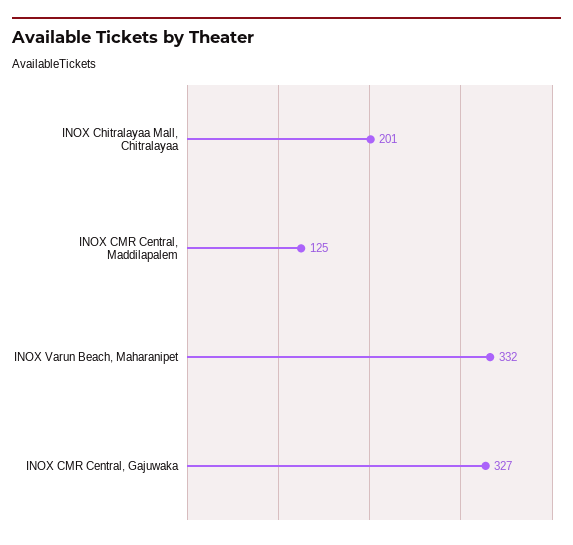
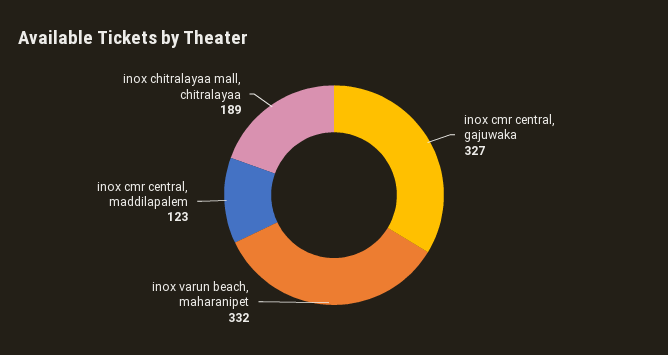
INOX Chitralayaa Mall, Chitralayaa: 201 -> 189
INOX CMR Central, Maddilapalem: 125 -> 123

